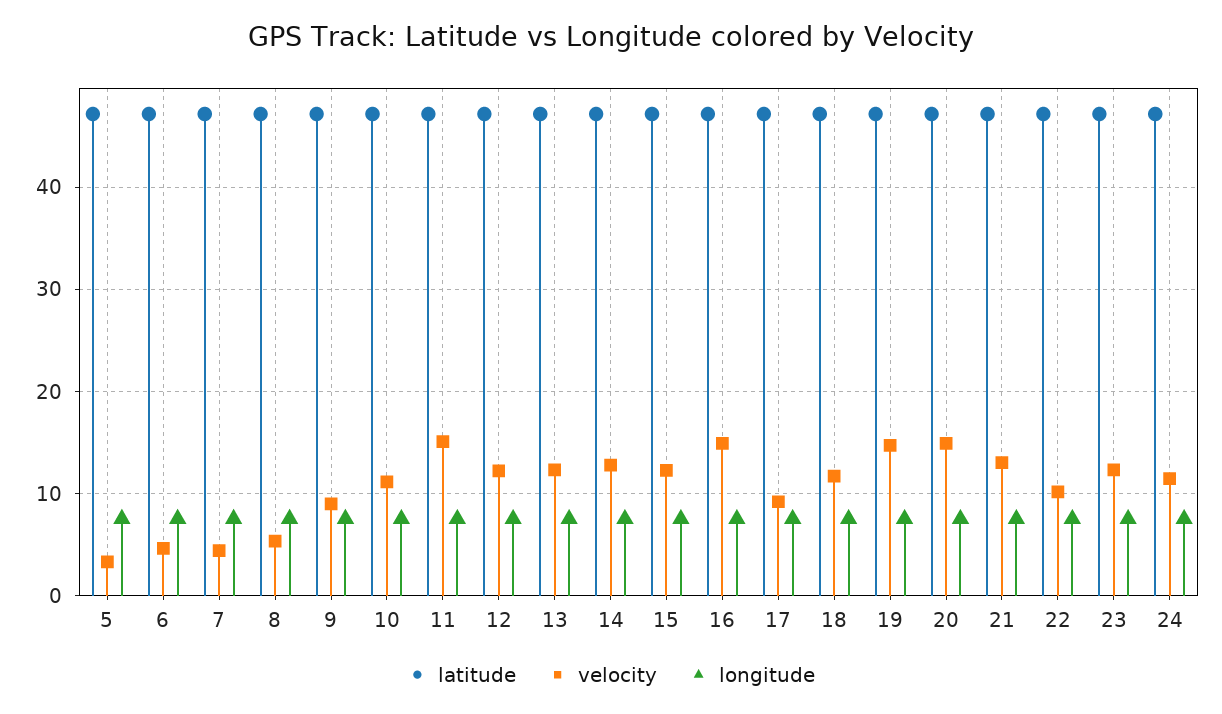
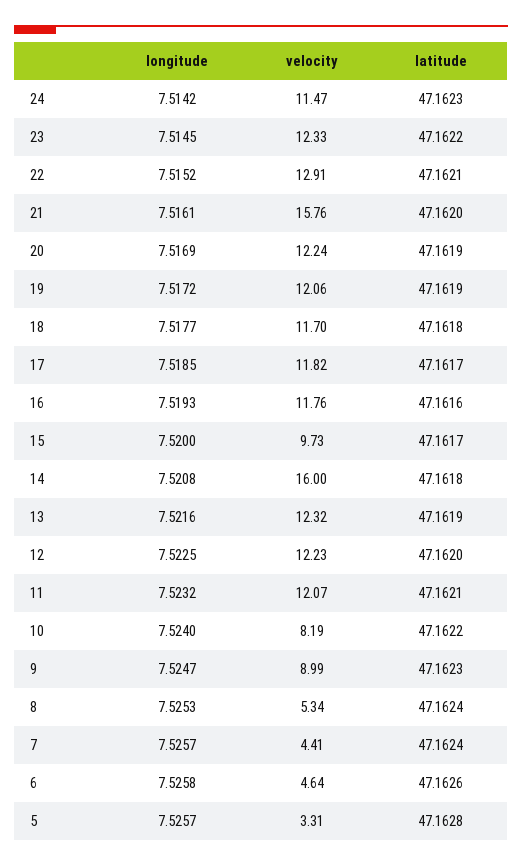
velocity, 10: 11 -> 8.19
velocity, 11: 15 -> 12.07
velocity, 14: 13 -> 16
velocity, 15: 12 -> 9.73
velocity, 16: 15 -> 11.76
velocity, 17: 9 -> 11.82
velocity, 19: 15 -> 12.06
velocity, 20: 15 -> 12.24
velocity, 21: 13 -> 15.76
velocity, 22: 10 -> 12.91

